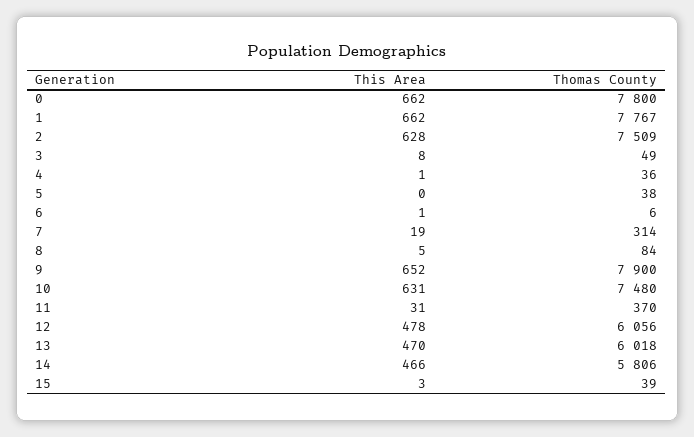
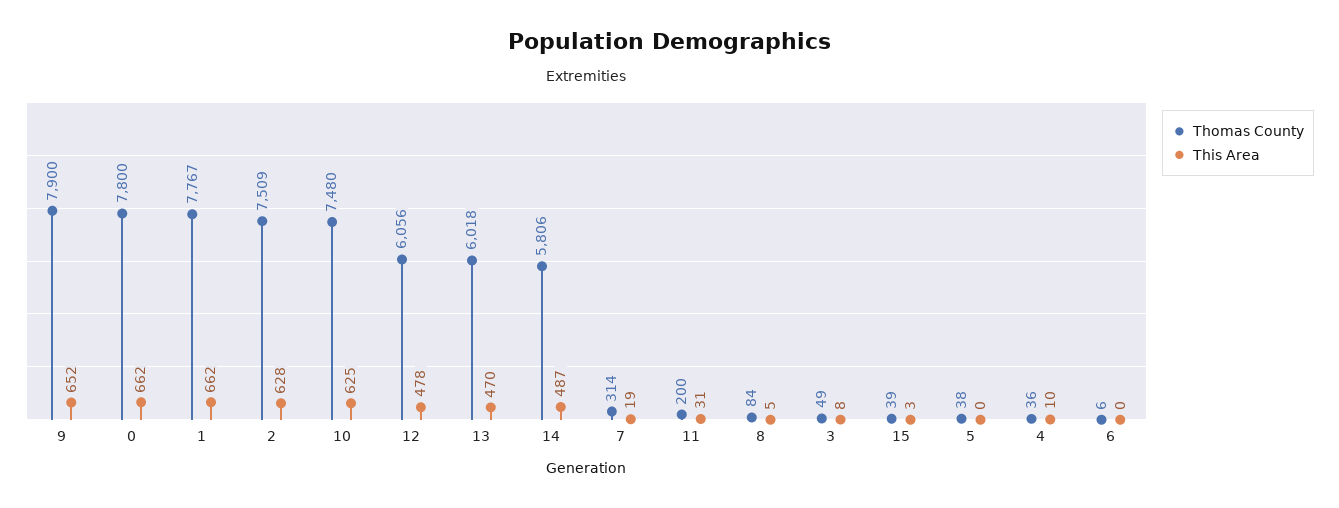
This Area, 4: 1 -> 10
This Area, 6: 1 -> 0
This Area, 10: 631 -> 625
Thomas County, 11: 370 -> 200
This Area, 14: 466 -> 487

